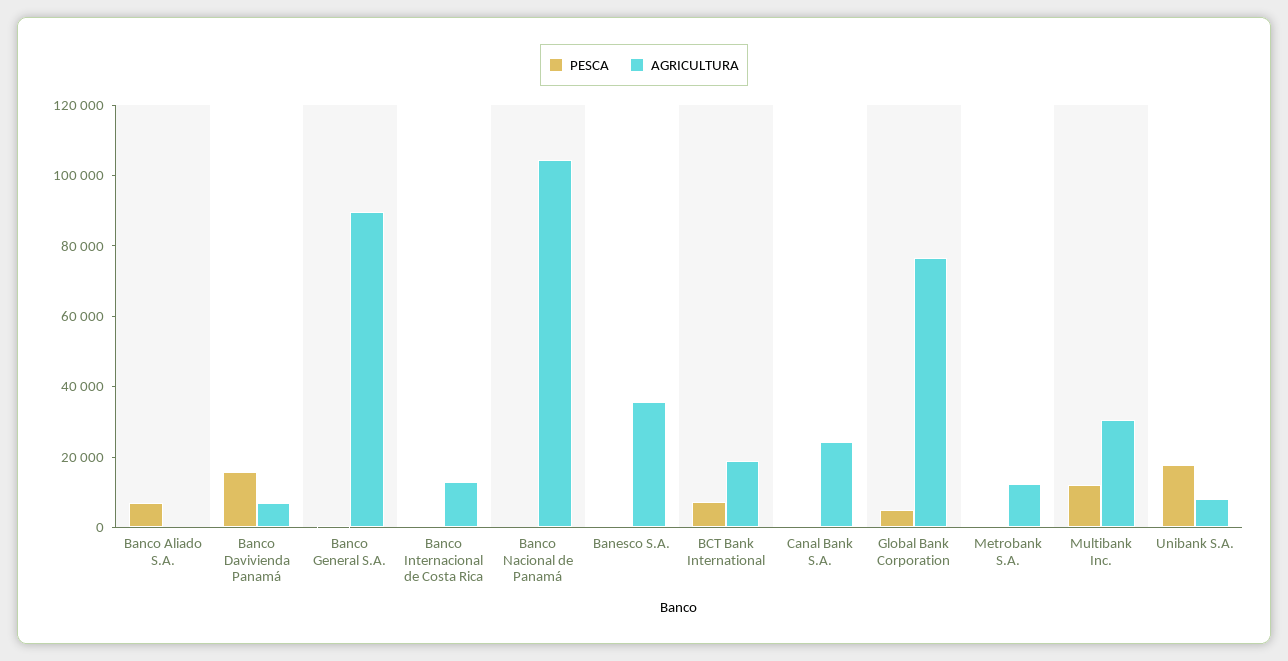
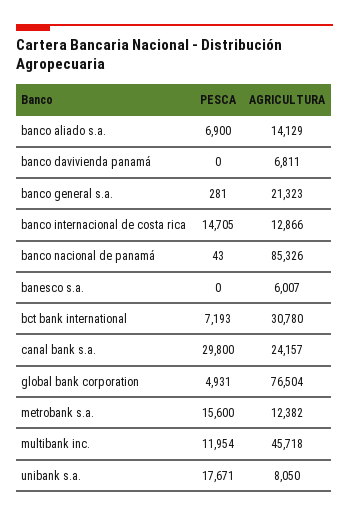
AGRICULTURA, Banco Aliado S.A.: 0 -> 14129
PESCA, Banco Davivienda Panamá: 15000 -> 0
AGRICULTURA, Banco General S.A.: 90000 -> 21323
PESCA, Banco Internacional de Costa Rica: 0 -> 14705
AGRICULTURA, Banco Nacional de Panamá: 105000 -> 85326
AGRICULTURA, Banesco S.A.: 35000 -> 6007
AGRICULTURA, BCT Bank International: 20000 -> 30780
PESCA, Canal Bank S.A.: 0 -> 29800
PESCA, Metrobank S.A.: 0 -> 15600
AGRICULTURA, Multibank Inc.: 30000 -> 45718

